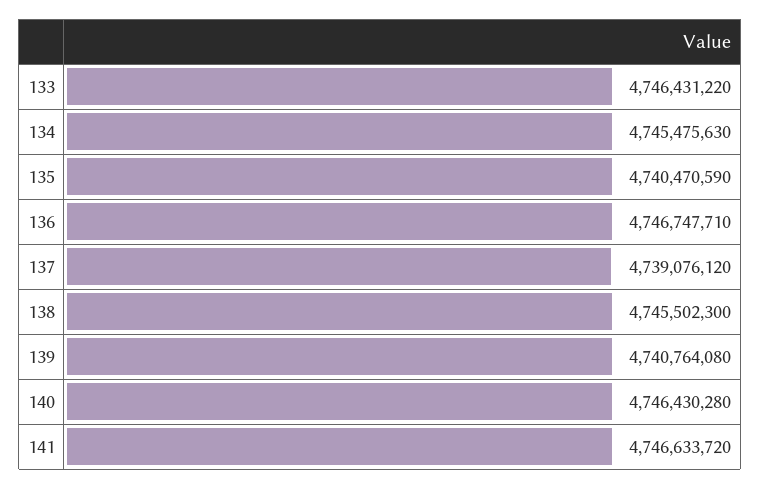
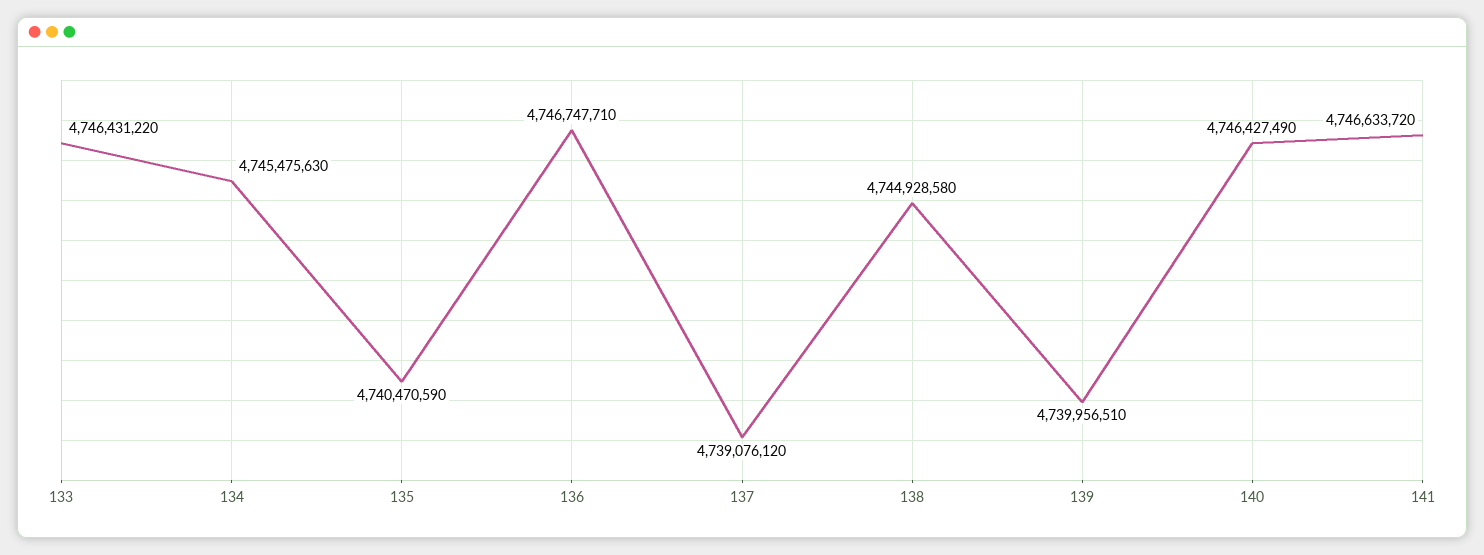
138: 4745502300 -> 4744928580
139: 4740764080 -> 4739956510
140: 4746430280 -> 4746427490

